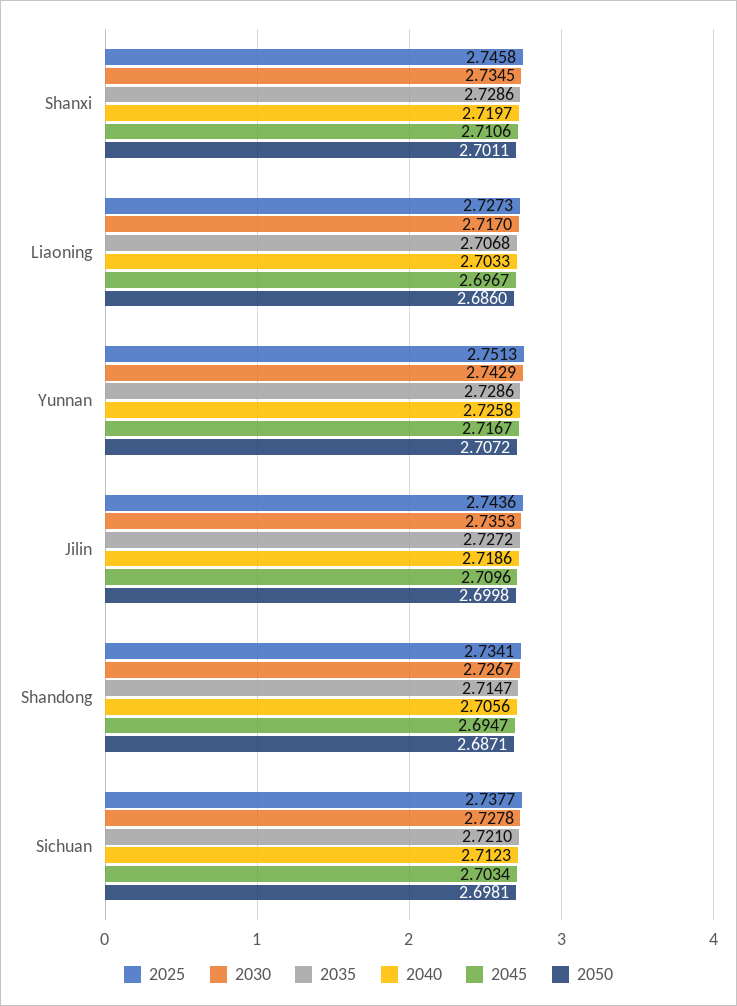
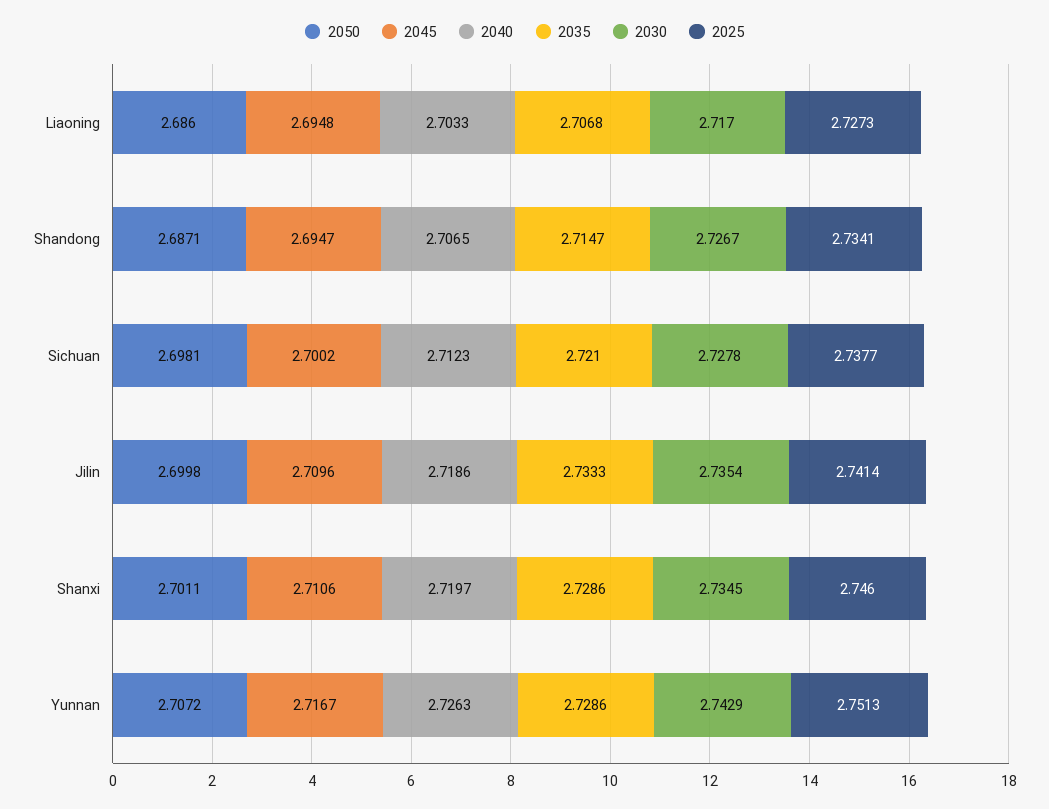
2025, Shanxi: 2.7458 -> 2.746
2045, Liaoning: 2.6967 -> 2.6948
2040, Yunnan: 2.7258 -> 2.7263
2025, Jilin: 2.7436 -> 2.7414
2030, Jilin: 2.7353 -> 2.7354
2035, Jilin: 2.7272 -> 2.7333
2040, Shandong: 2.7056 -> 2.7065
2045, Sichuan: 2.7034 -> 2.7002

